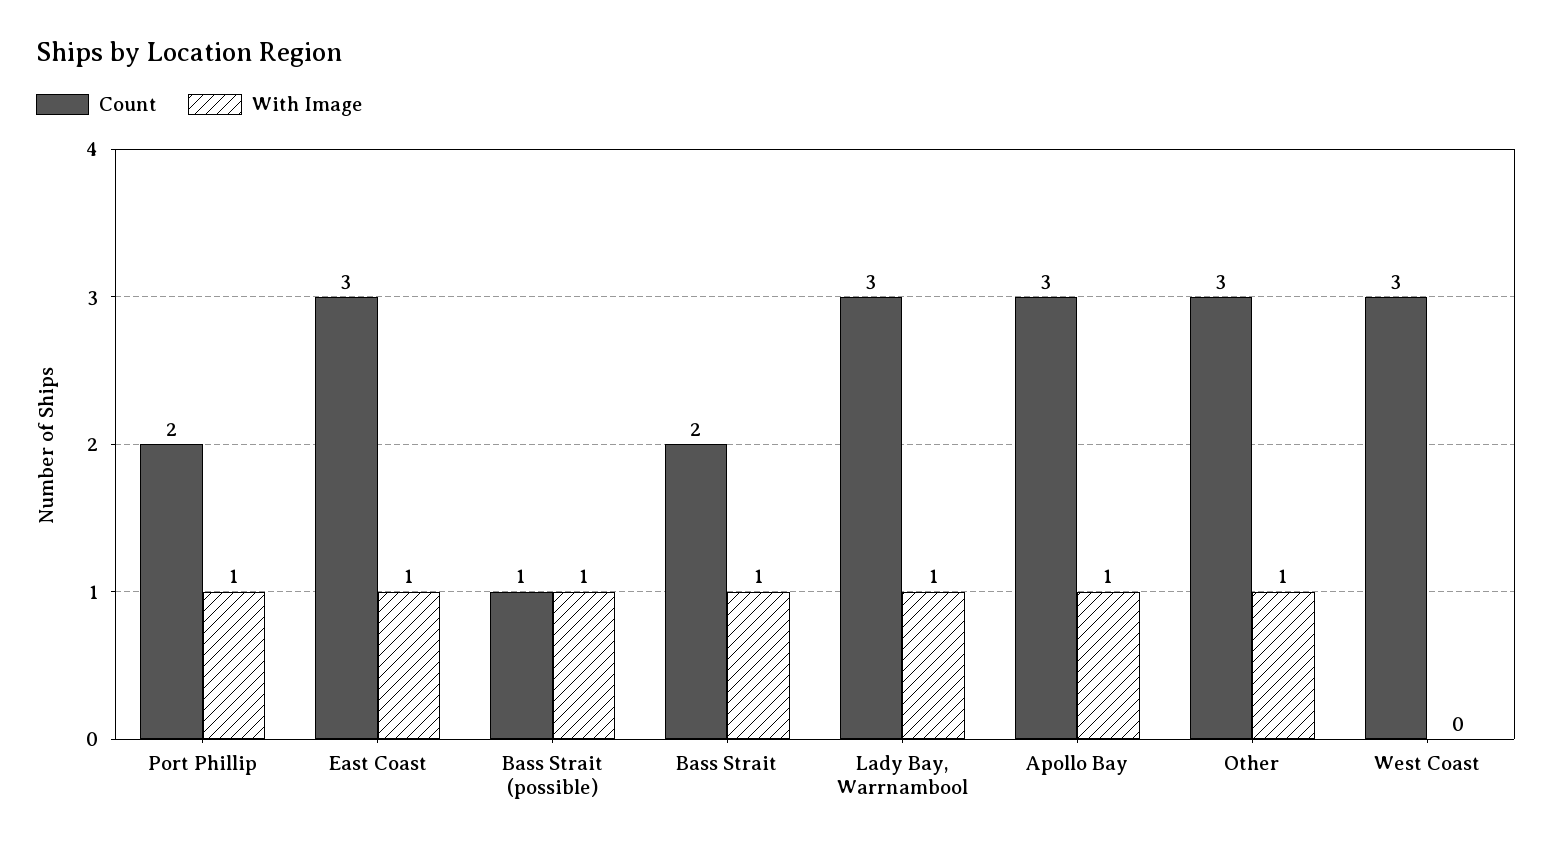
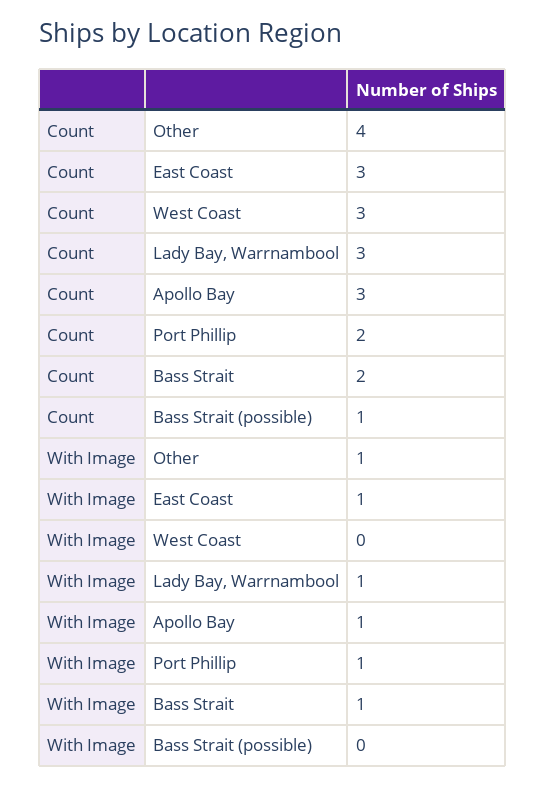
With Image, Bass Strait (possible): 1 -> 0
Count, Other: 3 -> 4

